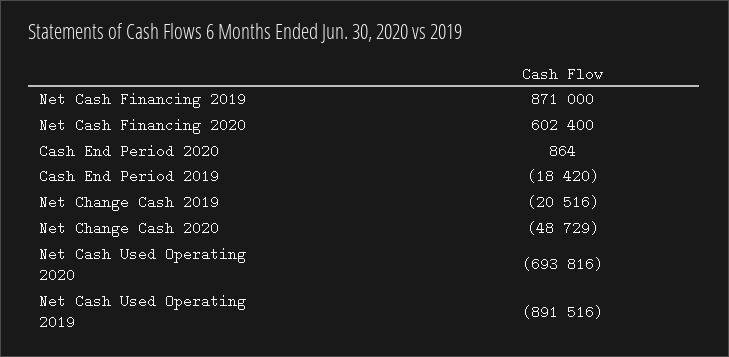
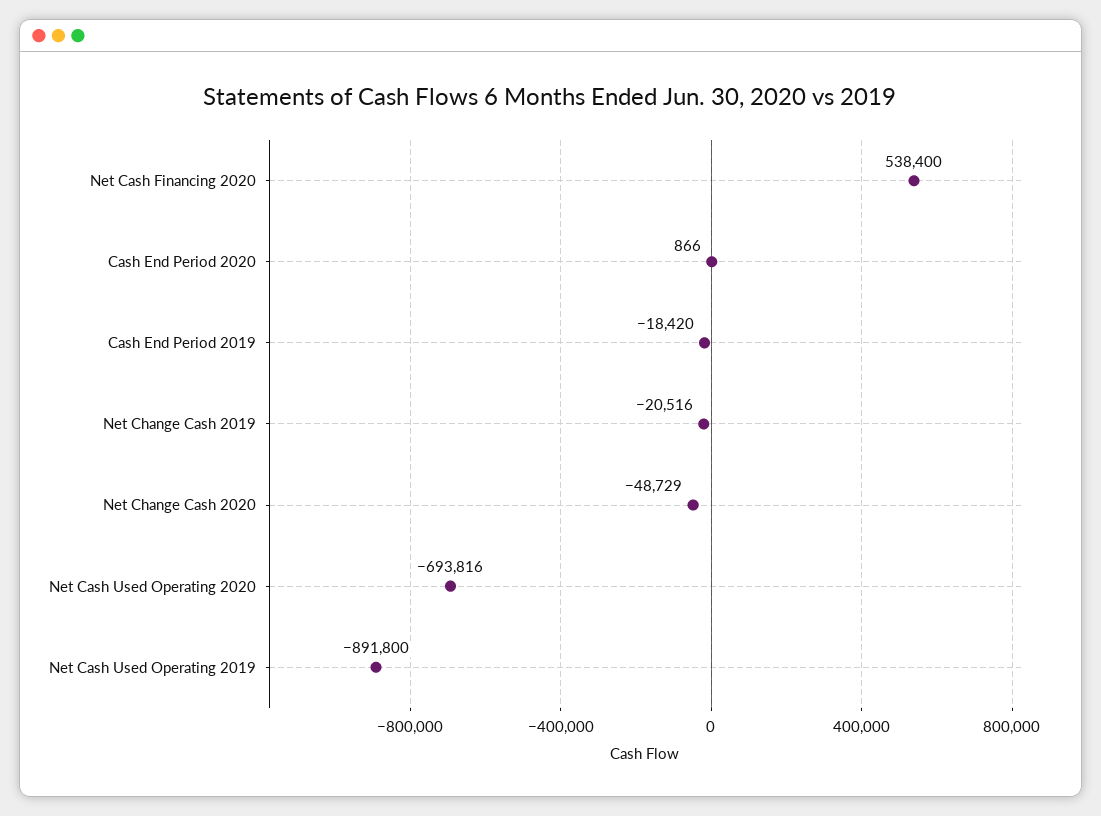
Net Cash Financing 2019: 871000 -> none
Net Cash Financing 2020: 602400 -> 538400
Cash End Period 2020: 864 -> 866
Net Cash Used Operating 2019: -891516 -> -891800

